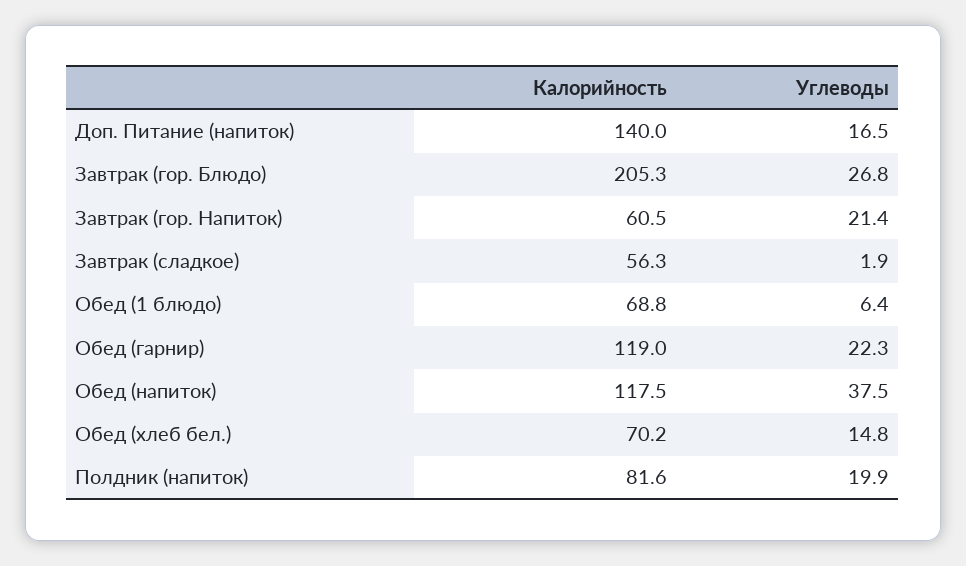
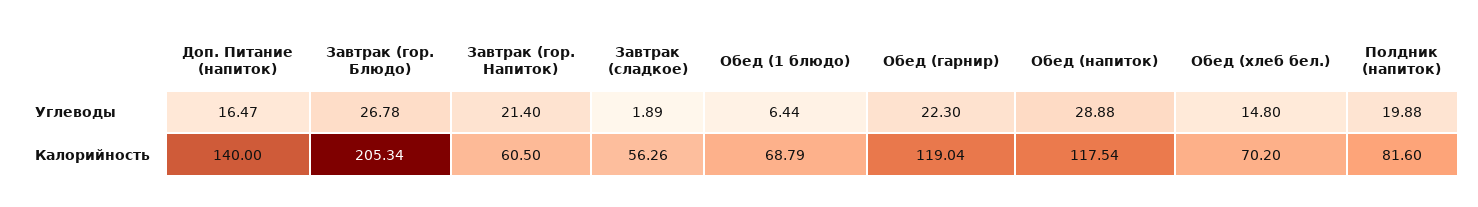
Углеводы, Обед (напиток): 37.5 -> 28.88

